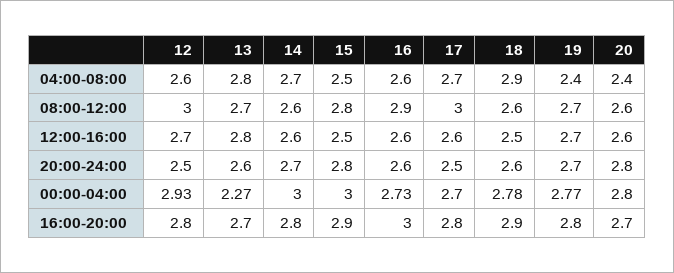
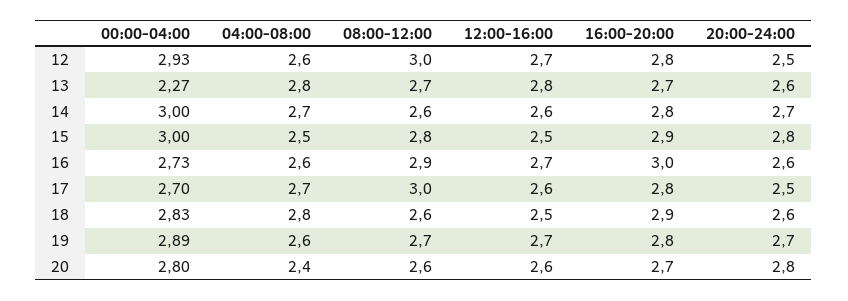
18, 04:00-08:00: 2.9 -> 2.8
19, 04:00-08:00: 2.4 -> 2.6
16, 12:00-16:00: 2.6 -> 2.7
18, 00:00-04:00: 2.78 -> 2.83
19, 00:00-04:00: 2.77 -> 2.89

